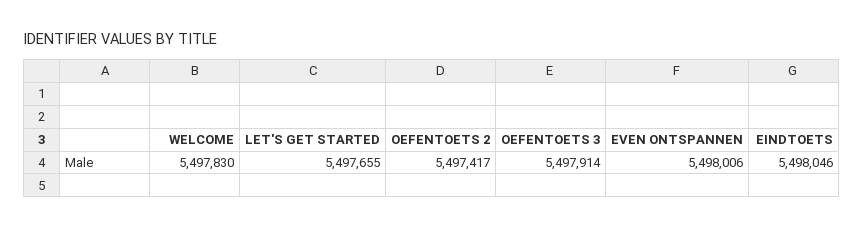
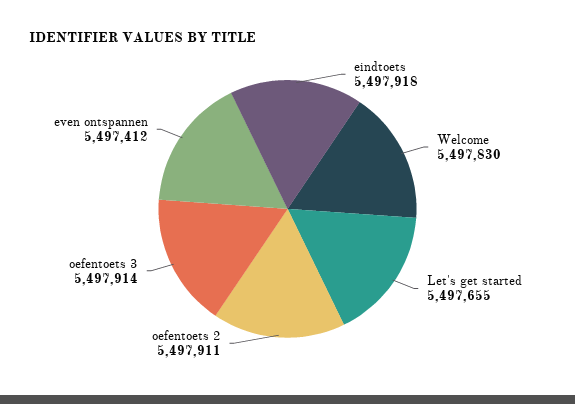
OEFENTOETS 2: 5497417 -> 5497911
EVEN ONTSPANNEN: 5498006 -> 5497412
EINDTOETS: 5498046 -> 5497918

